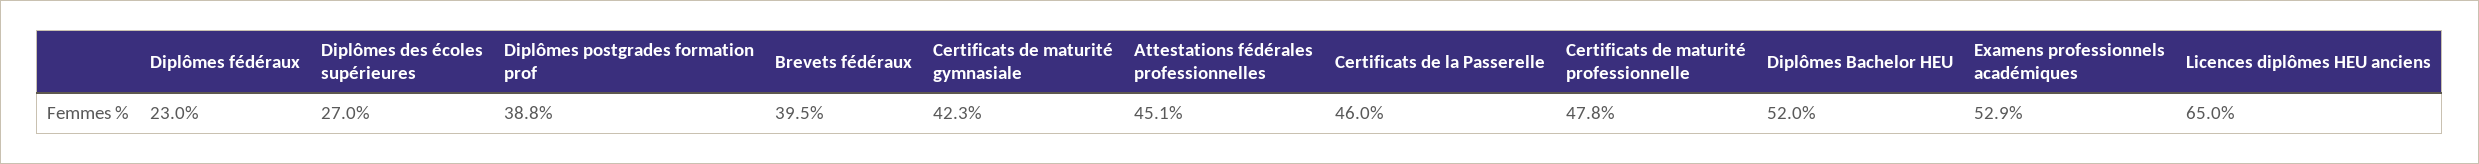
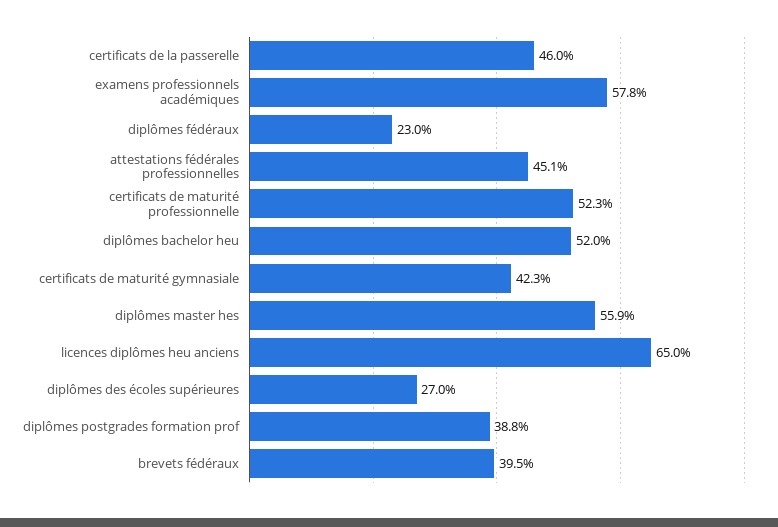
Certificats de maturité professionnelle: 47.8 -> 52.3
Examens professionnels académiques: 52.9 -> 57.8
diplômes master hes: none -> 55.9

